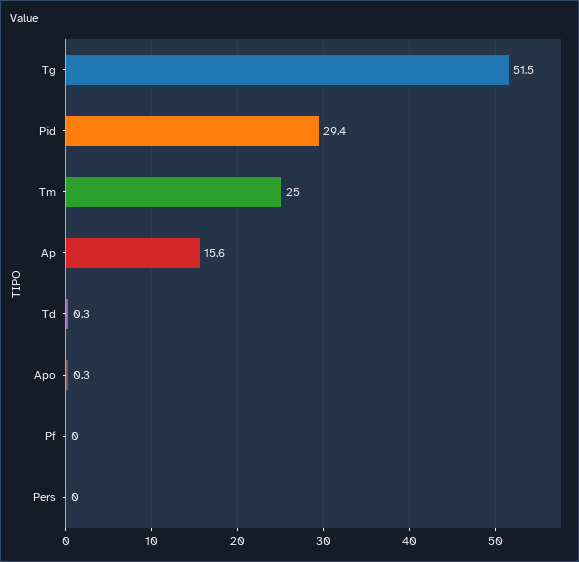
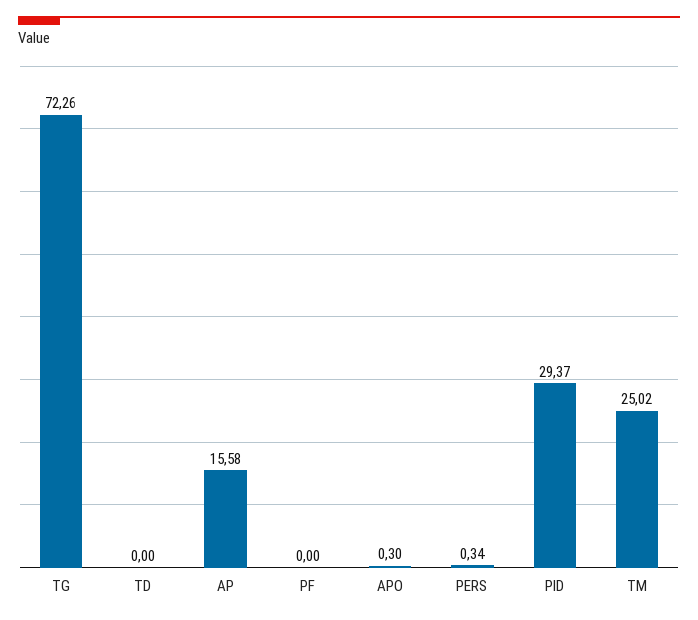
Tg: 51.5 -> 72.26
Td: 0.3 -> 0
Pers: 0 -> 0.34

